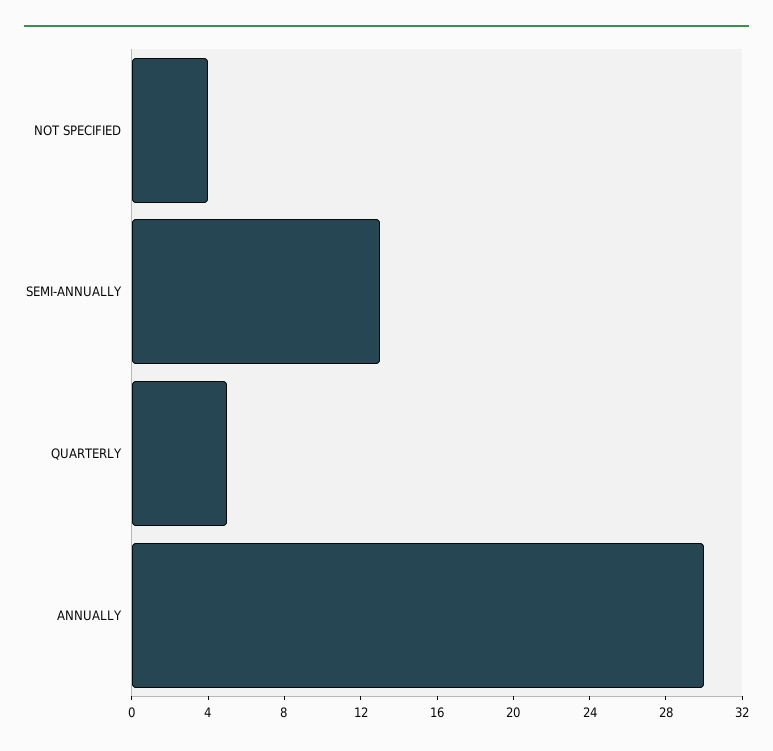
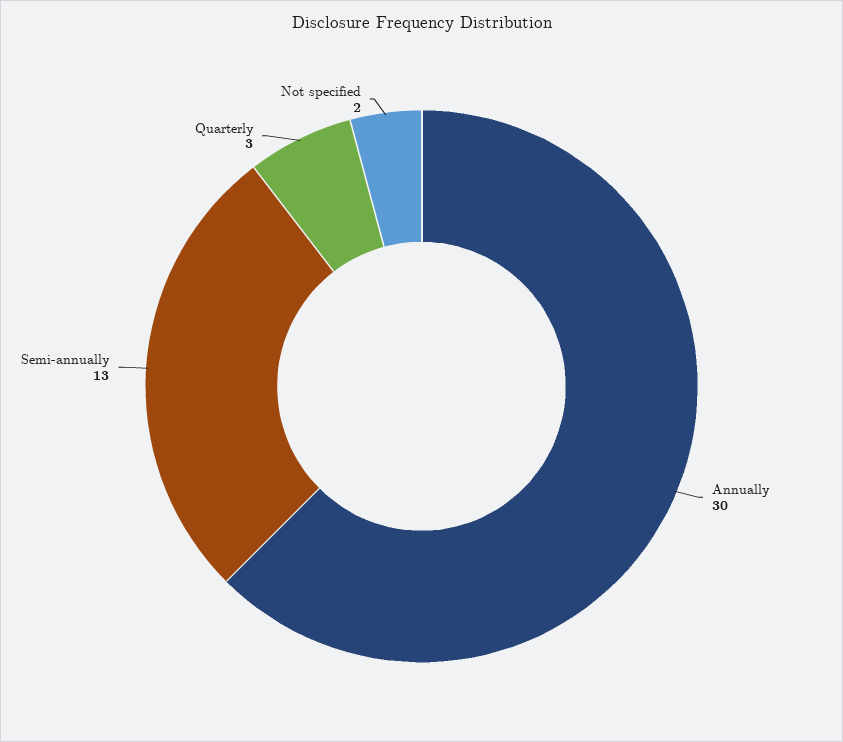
NOT SPECIFIED: 4 -> 2
QUARTERLY: 5 -> 3

